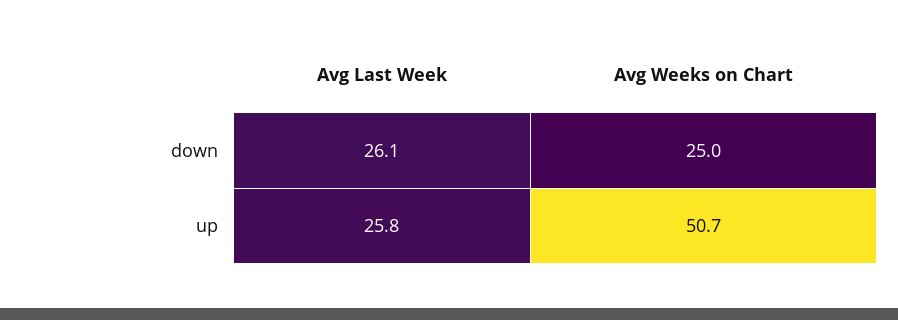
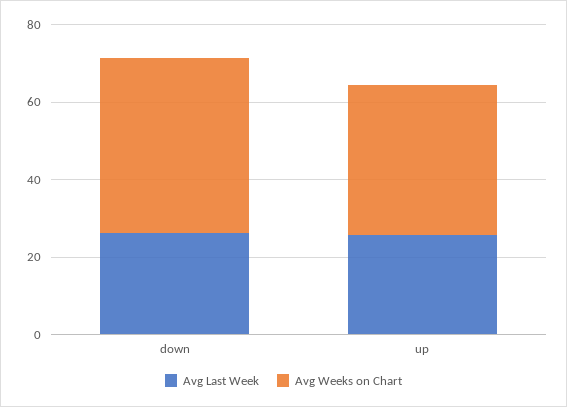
Avg Weeks on Chart, down: 25 -> 45
Avg Weeks on Chart, up: 50.7 -> 40

